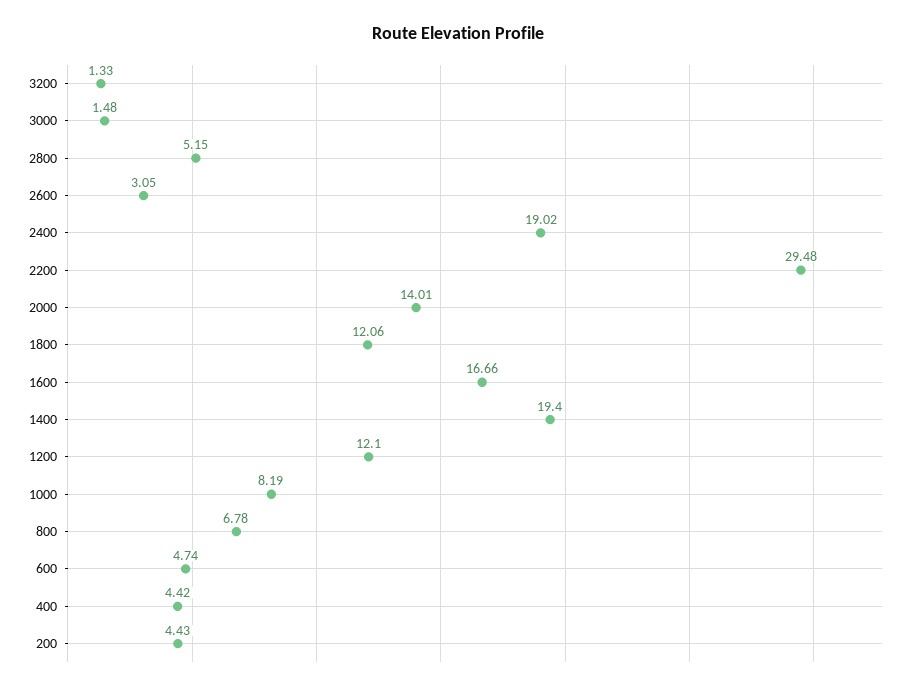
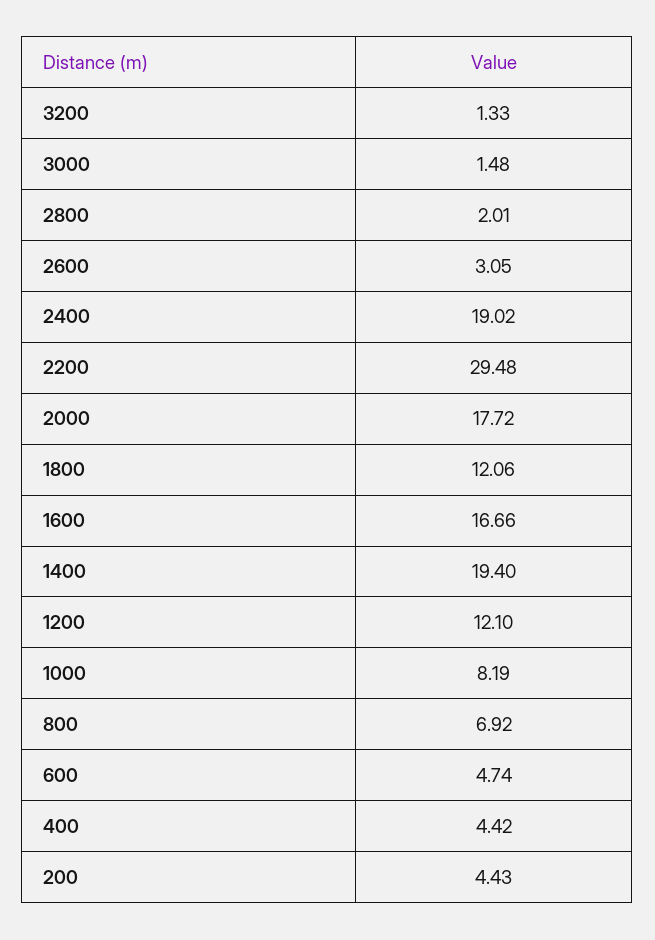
2800: 5.15 -> 2.01
2000: 14.01 -> 17.72
800: 6.78 -> 6.92

